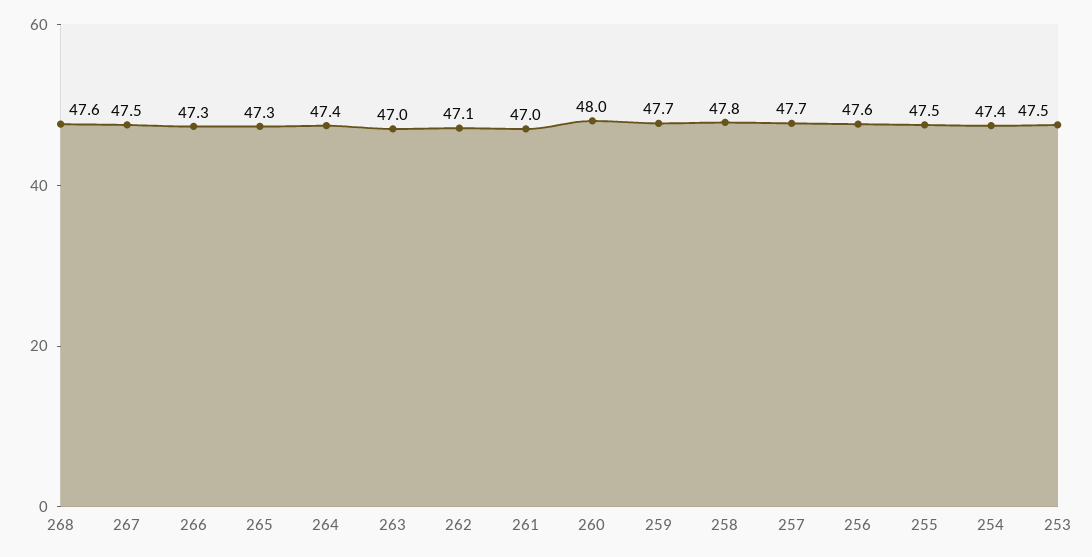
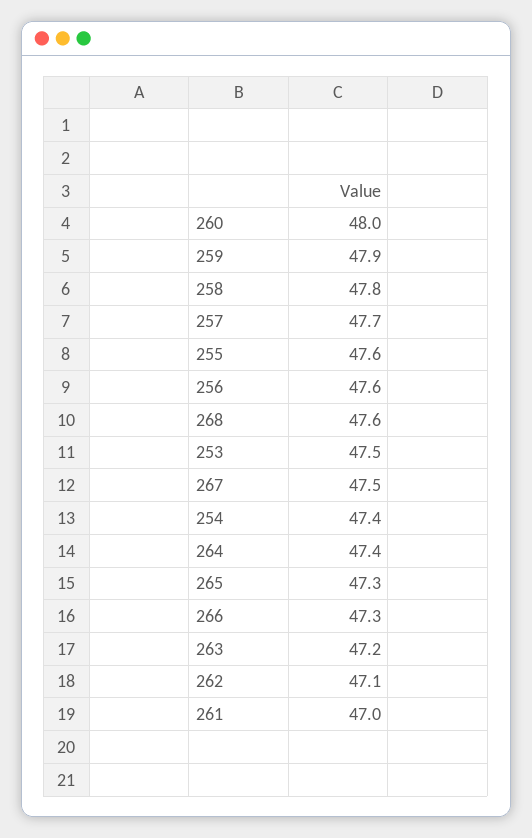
263: 47 -> 47.2
259: 47.7 -> 47.9
255: 47.5 -> 47.6

